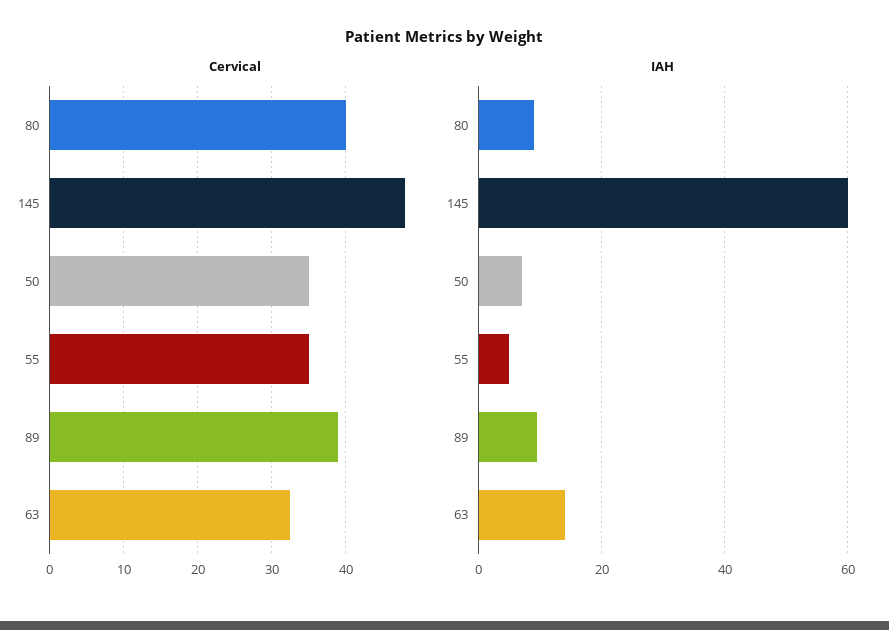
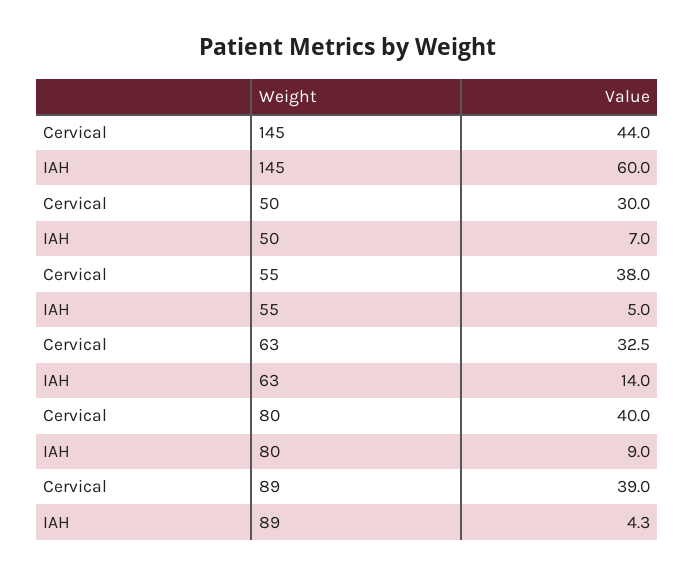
Cervical, 145: 48 -> 44
Cervical, 50: 35 -> 30
Cervical, 55: 35 -> 38
IAH, 89: 10 -> 4.3

